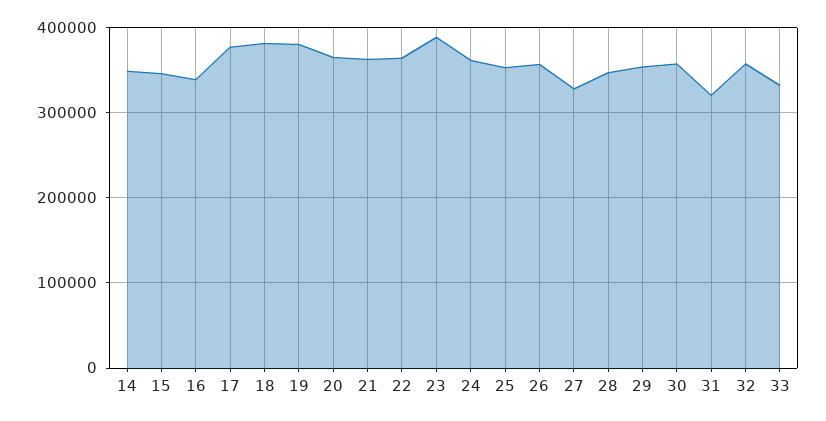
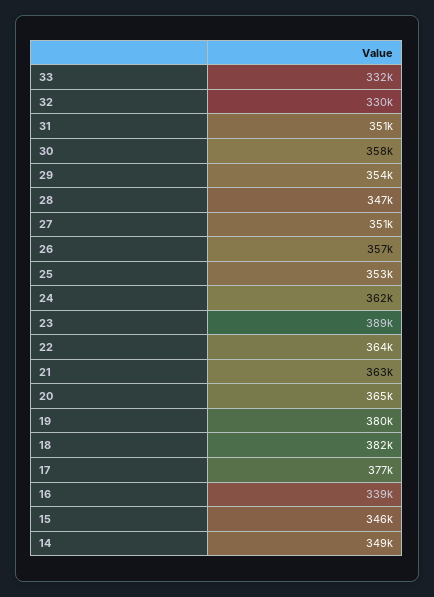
27: 330000 -> 351000
31: 320000 -> 351000
32: 360000 -> 330000

